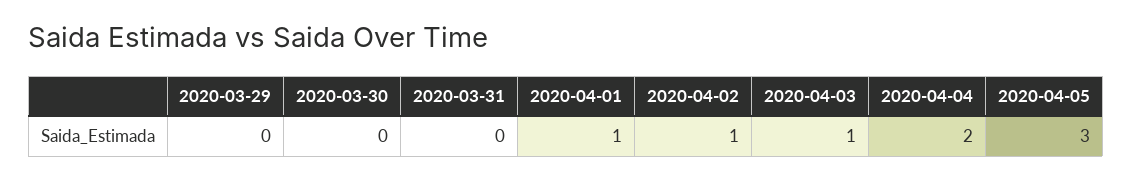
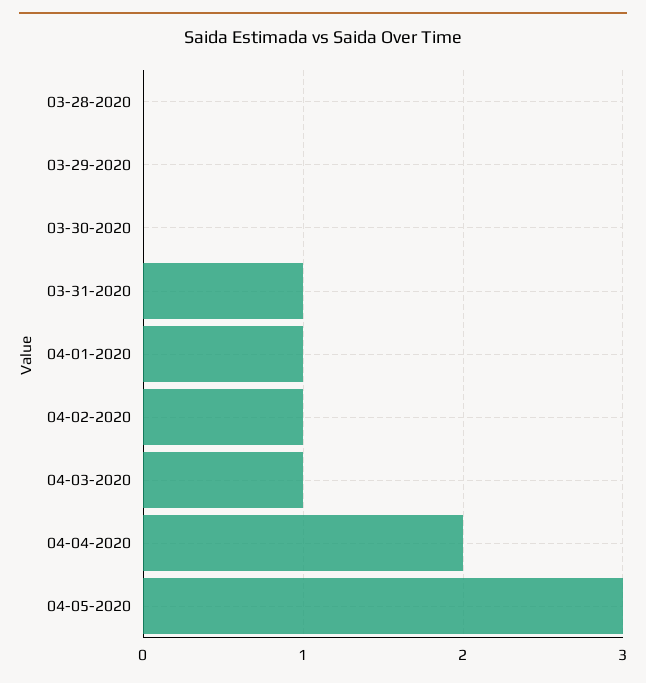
2020-03-31: 0 -> 1
03-28-2020: none -> 0

